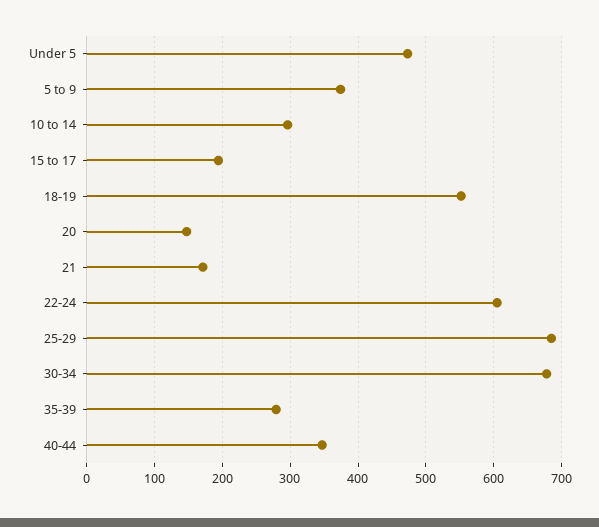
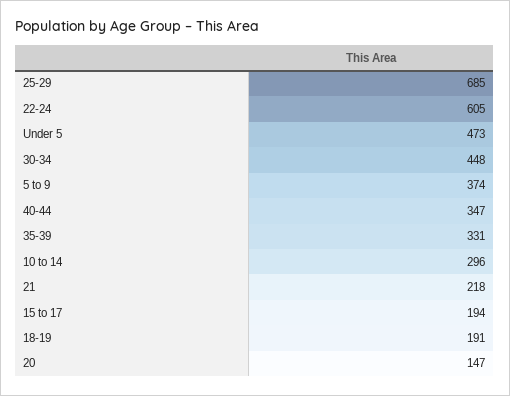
18-19: 550 -> 191
21: 170 -> 218
30-34: 680 -> 448
35-39: 280 -> 331

